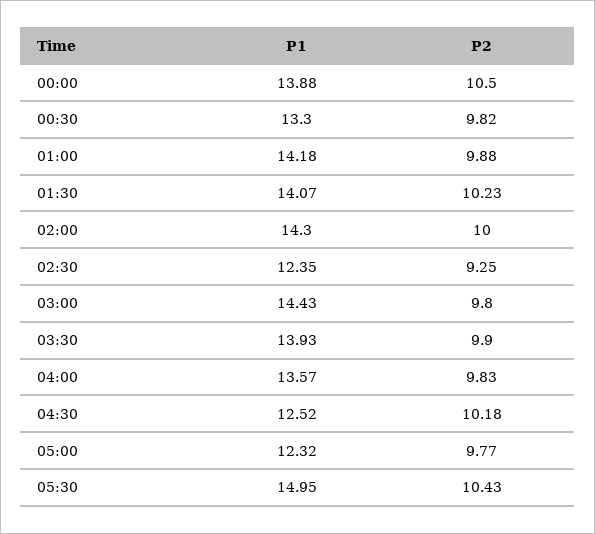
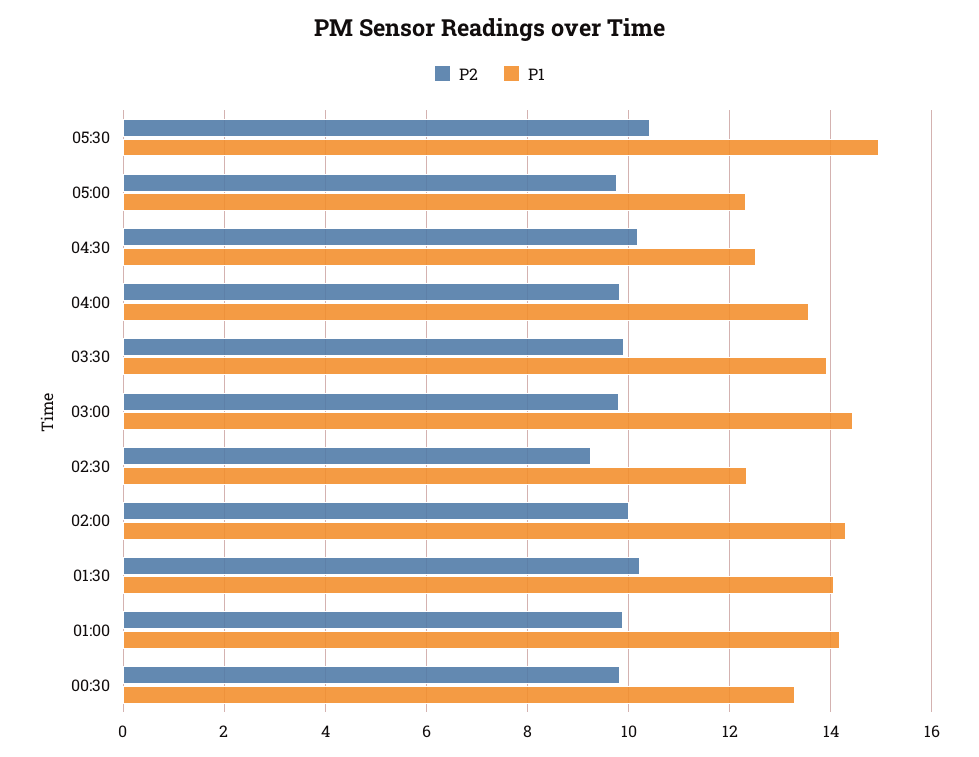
P1, 00:00: 13.88 -> none
P2, 00:00: 10.5 -> none

